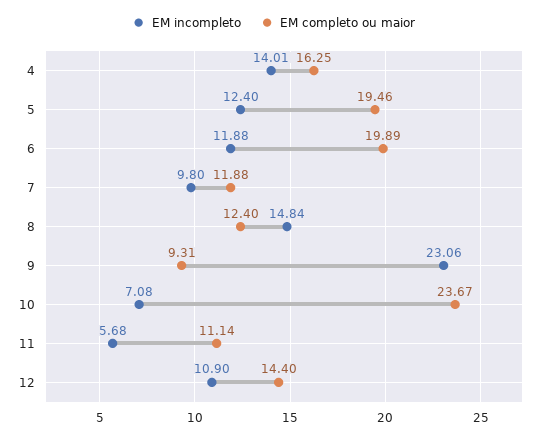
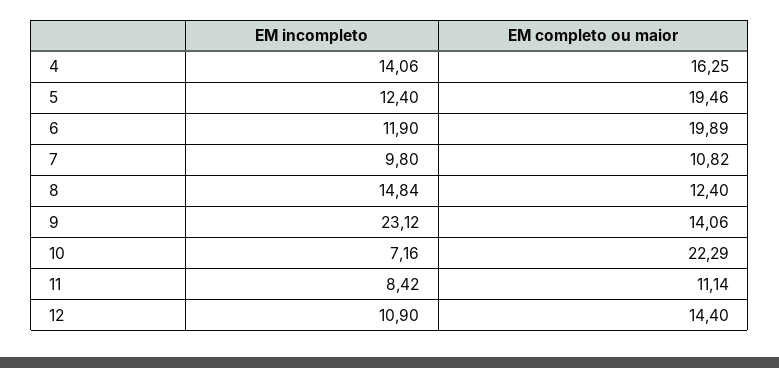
EM incompleto, 4: 14.01 -> 14.06
EM incompleto, 6: 11.88 -> 11.9
EM completo ou maior, 7: 11.88 -> 10.82
EM incompleto, 9: 23.06 -> 23.12
EM completo ou maior, 9: 9.31 -> 14.06
EM incompleto, 10: 7.08 -> 7.16
EM completo ou maior, 10: 23.67 -> 22.29
EM incompleto, 11: 5.68 -> 8.42

